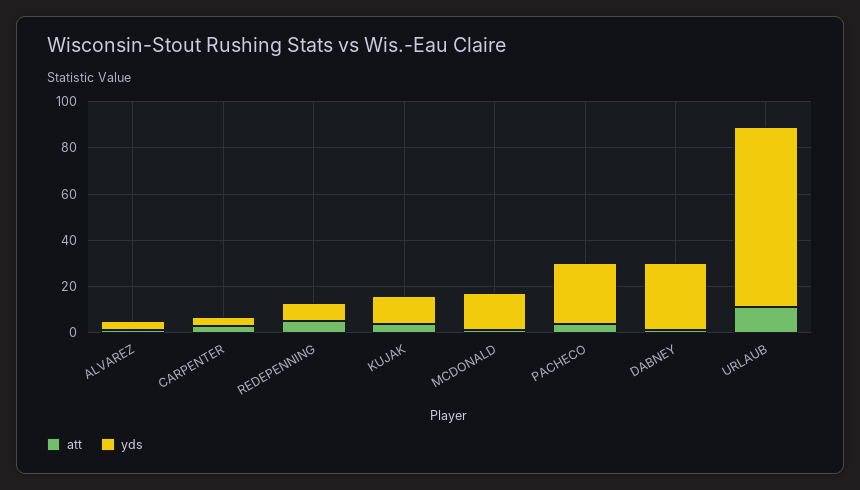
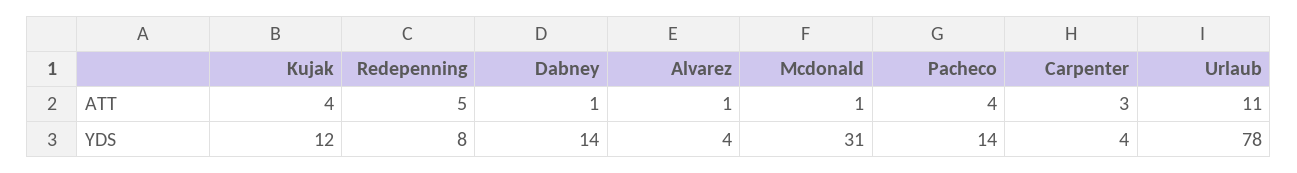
yds, MCDONALD: 15 -> 31
yds, PACHECO: 25 -> 14
yds, DABNEY: 30 -> 14

